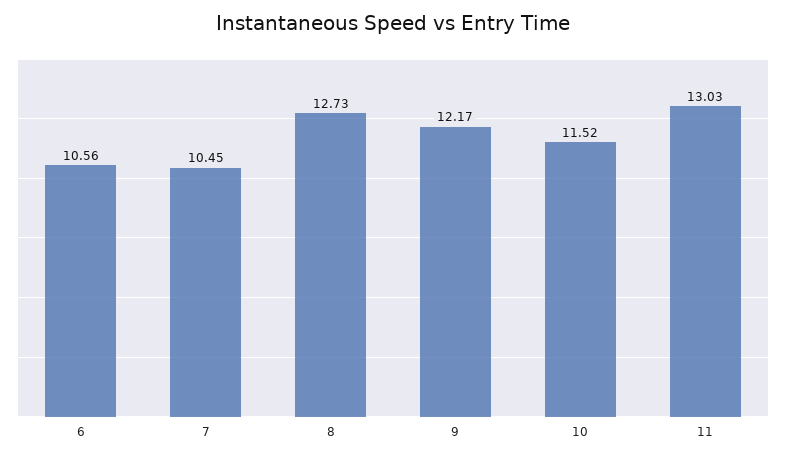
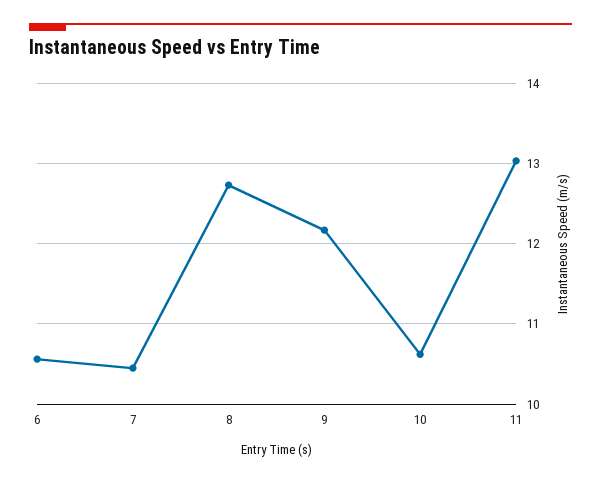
10: 11.52 -> 10.6

